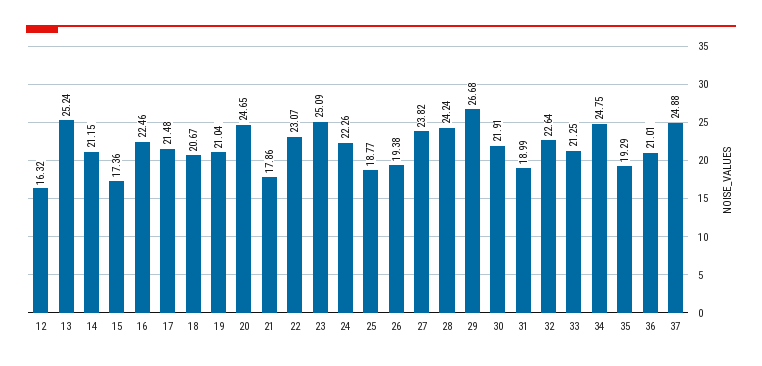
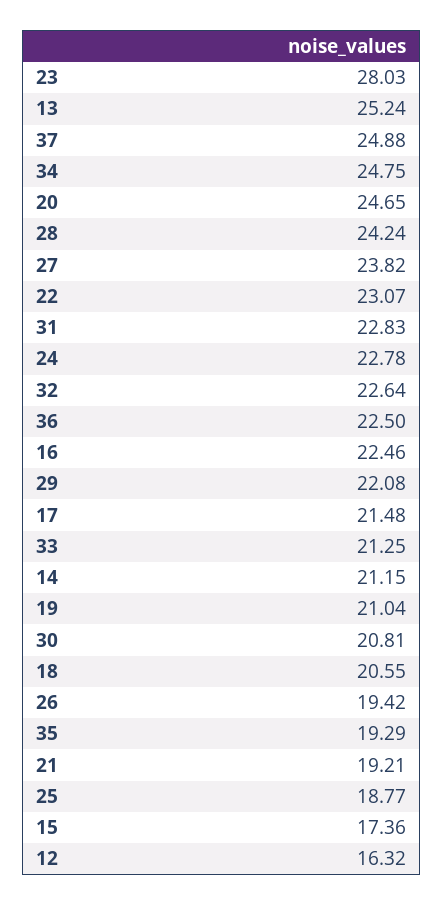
18: 20.67 -> 20.55
21: 17.86 -> 19.21
23: 25.09 -> 28.03
24: 22.26 -> 22.78
26: 19.38 -> 19.42
29: 26.68 -> 22.08
30: 21.91 -> 20.81
31: 18.99 -> 22.83
36: 21.01 -> 22.5

